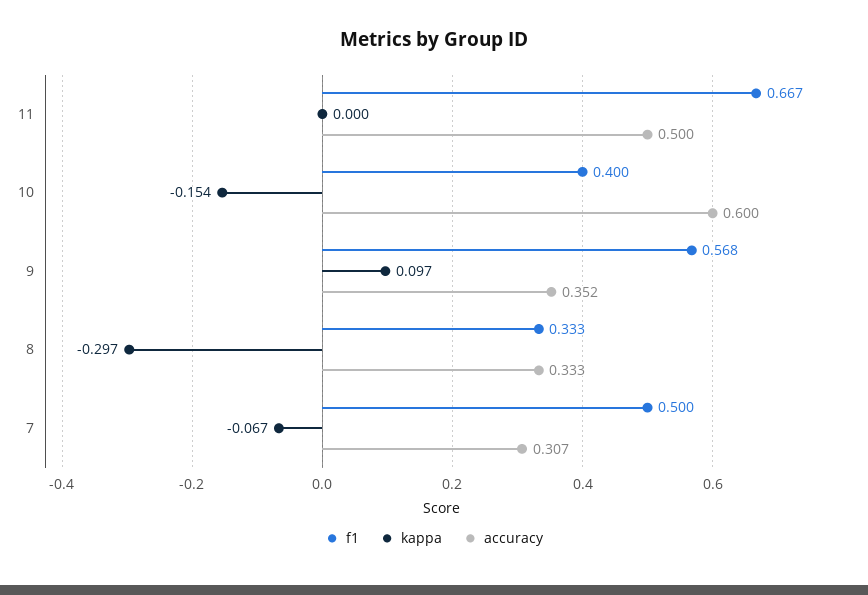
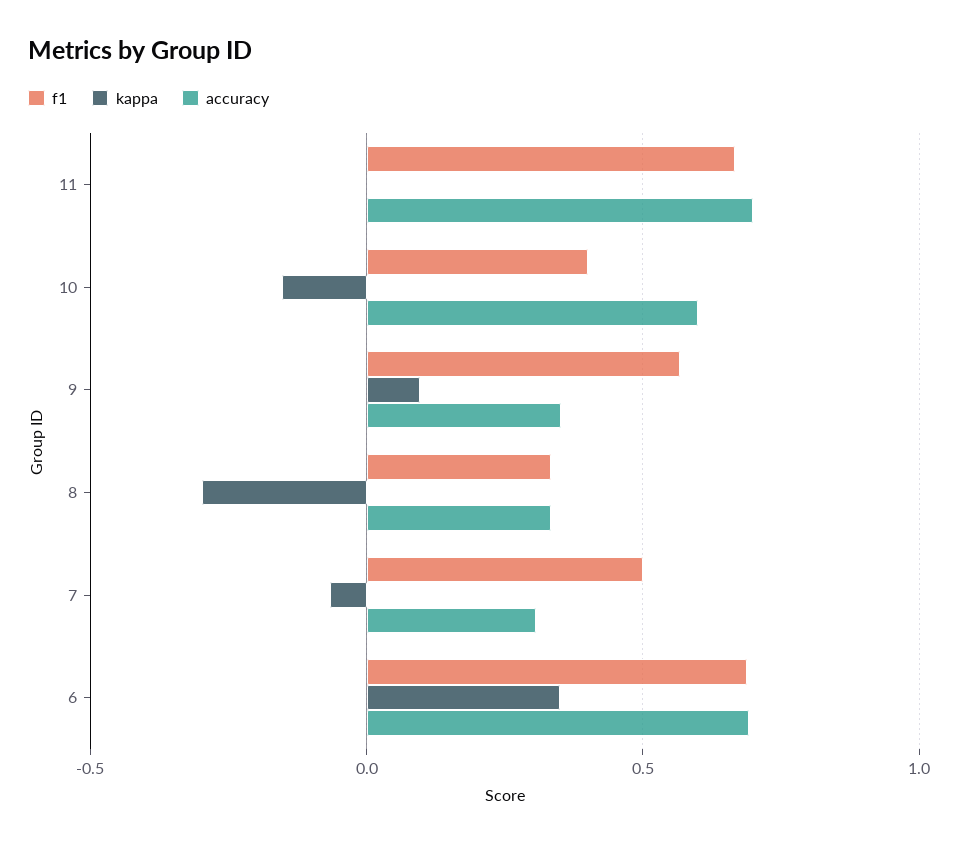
accuracy, 11: 0.5 -> 0.7
f1, 6: none -> 0.7
kappa, 6: none -> 0.35
accuracy, 6: none -> 0.7

